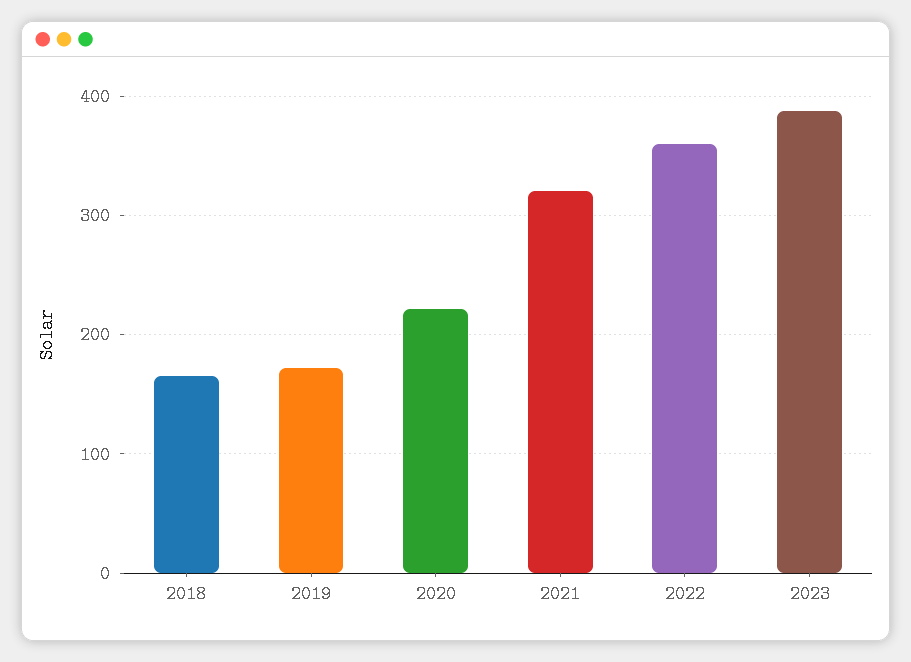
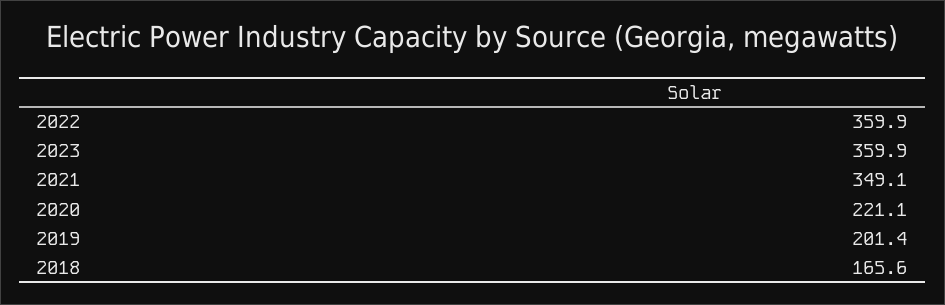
2019: 170 -> 201.4
2021: 320 -> 349.1
2023: 390 -> 359.9

